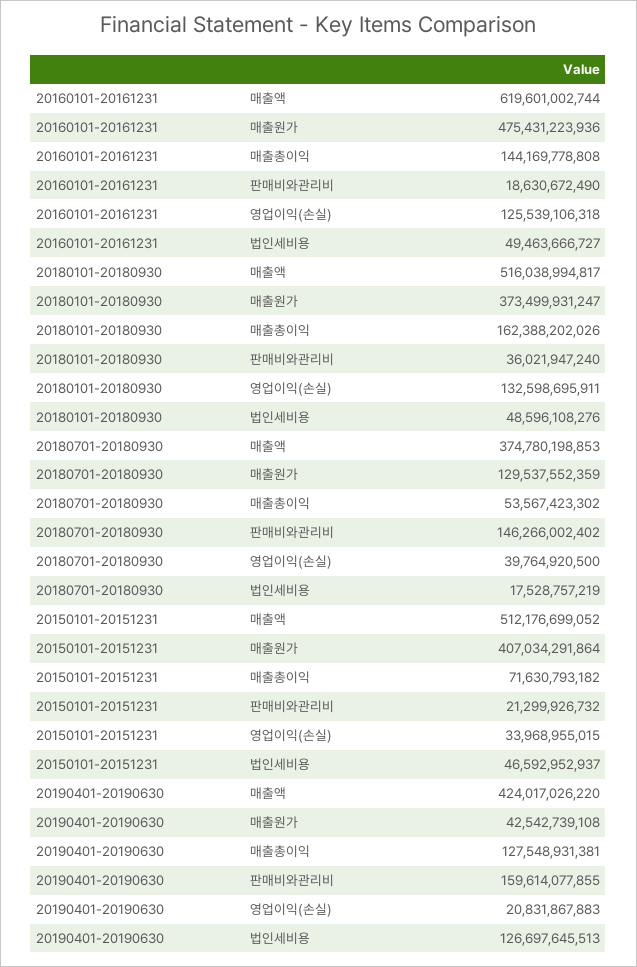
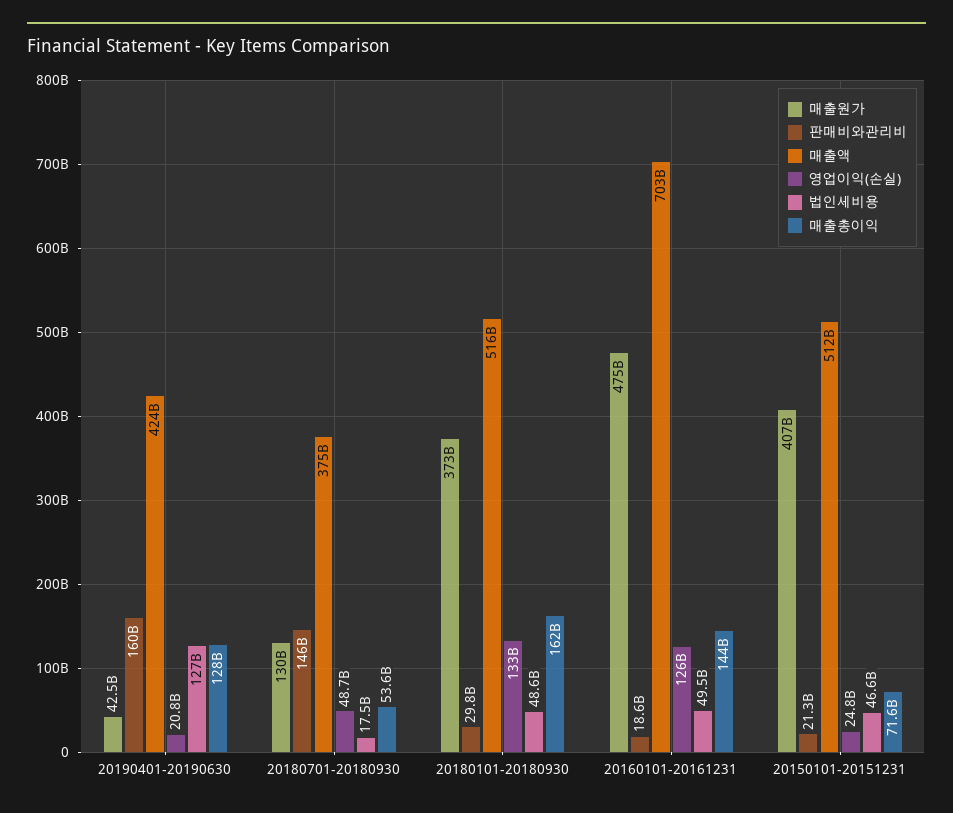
매출액, 20160101-20161231: 619601002744 -> 703000000000
판매비와관리비, 20180101-20180930: 36021947240 -> 29800000000
영업이익(손실), 20180701-20180930: 39764920500 -> 48700000000
영업이익(손실), 20150101-20151231: 33968955015 -> 24800000000

